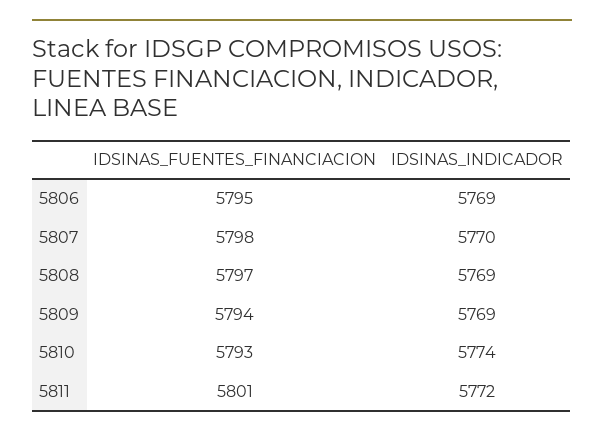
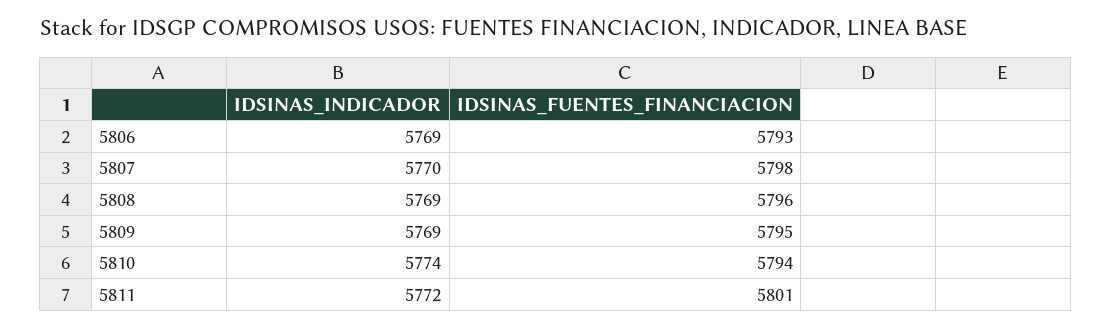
IDSINAS_FUENTES_FINANCIACION, 5806: 5795 -> 5793
IDSINAS_FUENTES_FINANCIACION, 5808: 5797 -> 5796
IDSINAS_FUENTES_FINANCIACION, 5809: 5794 -> 5795
IDSINAS_FUENTES_FINANCIACION, 5810: 5793 -> 5794

